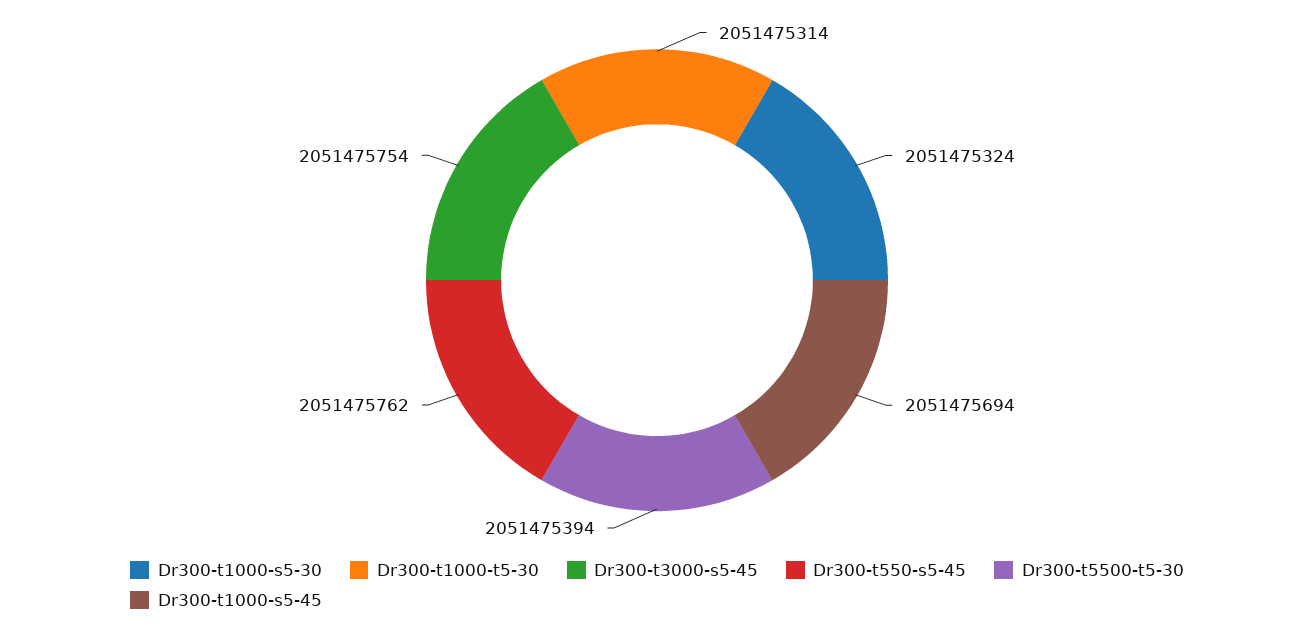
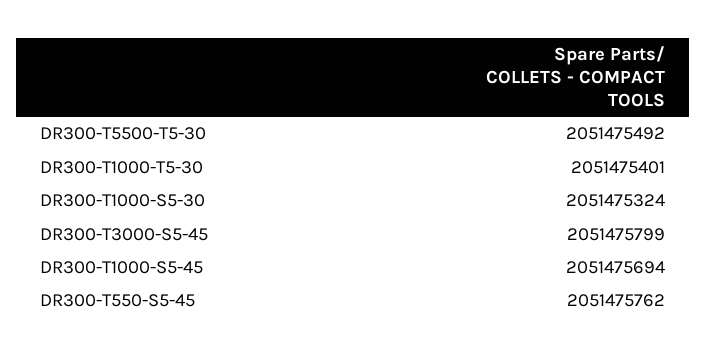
Dr300-t1000-t5-30: 2051475314 -> 2051475401
Dr300-t3000-s5-45: 2051475754 -> 2051475799
Dr300-t5500-t5-30: 2051475394 -> 2051475492

